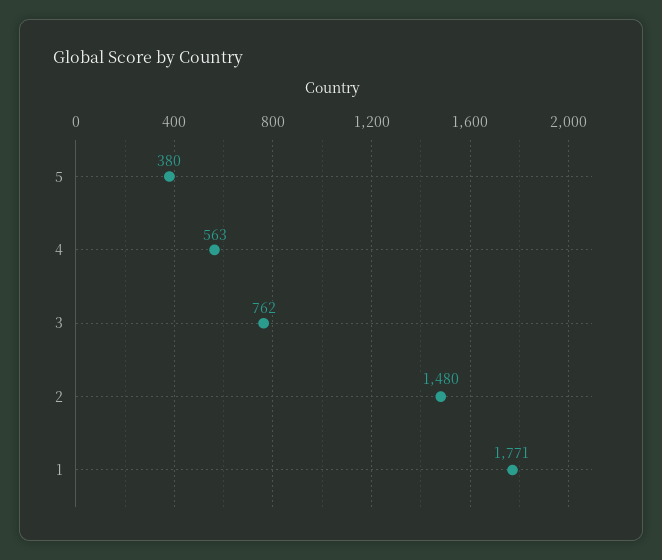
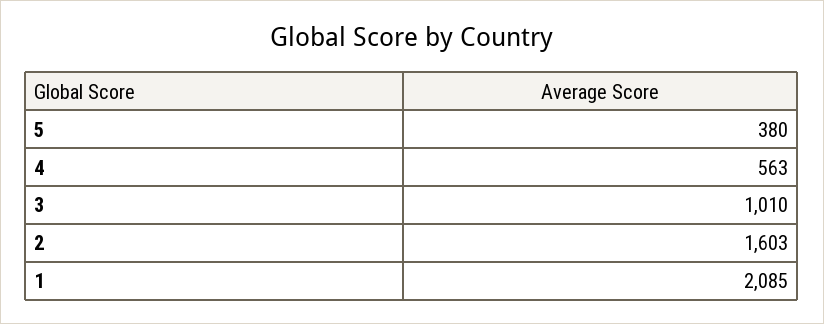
3: 762 -> 1010
2: 1480 -> 1603
1: 1771 -> 2085

